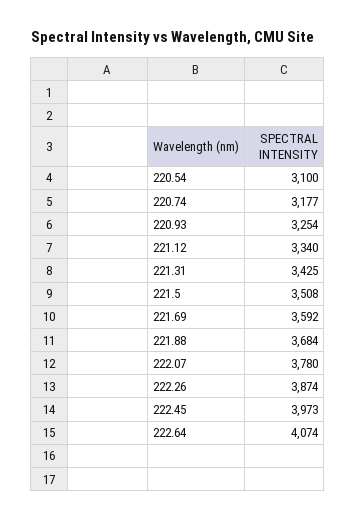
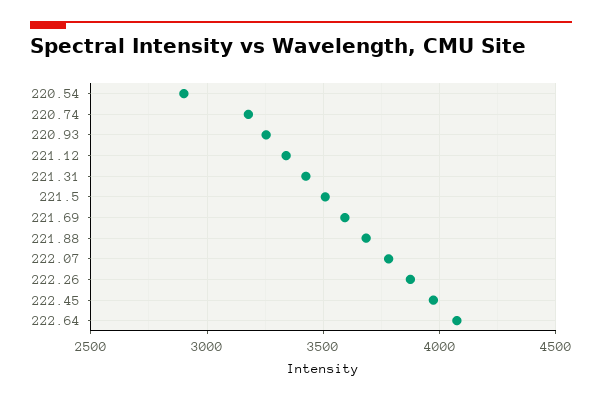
220.54: 3100 -> 2900

